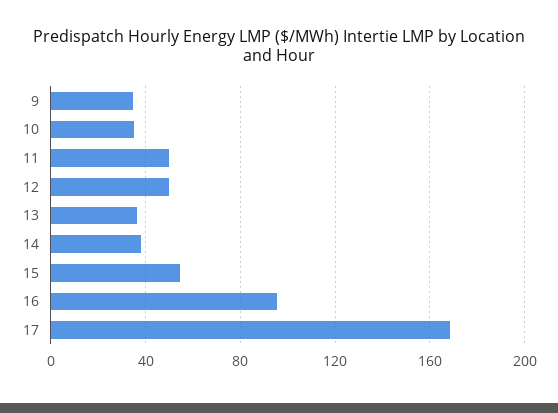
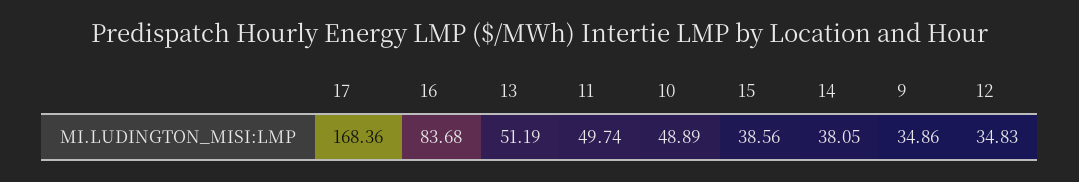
10: 35 -> 48.89
12: 50 -> 34.83
13: 35 -> 51.19
15: 55 -> 38.56
16: 95 -> 83.68

